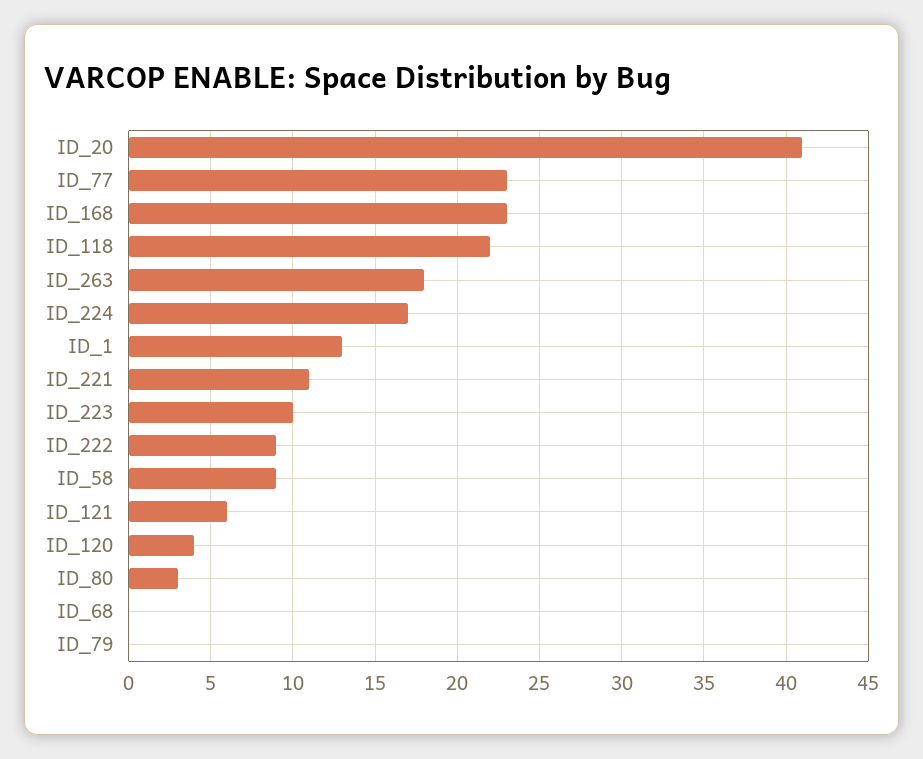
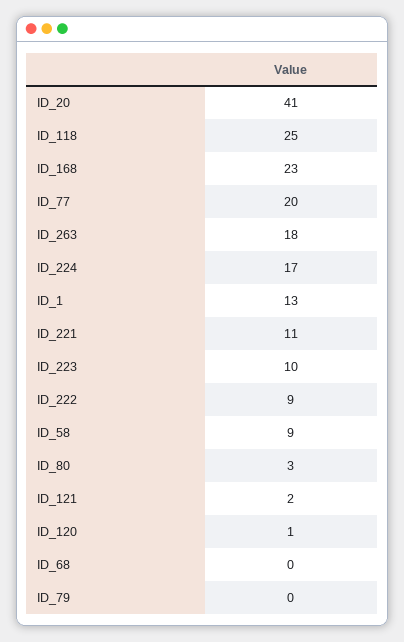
ID_77: 23 -> 20
ID_118: 22 -> 25
ID_121: 6 -> 2
ID_120: 4 -> 1

